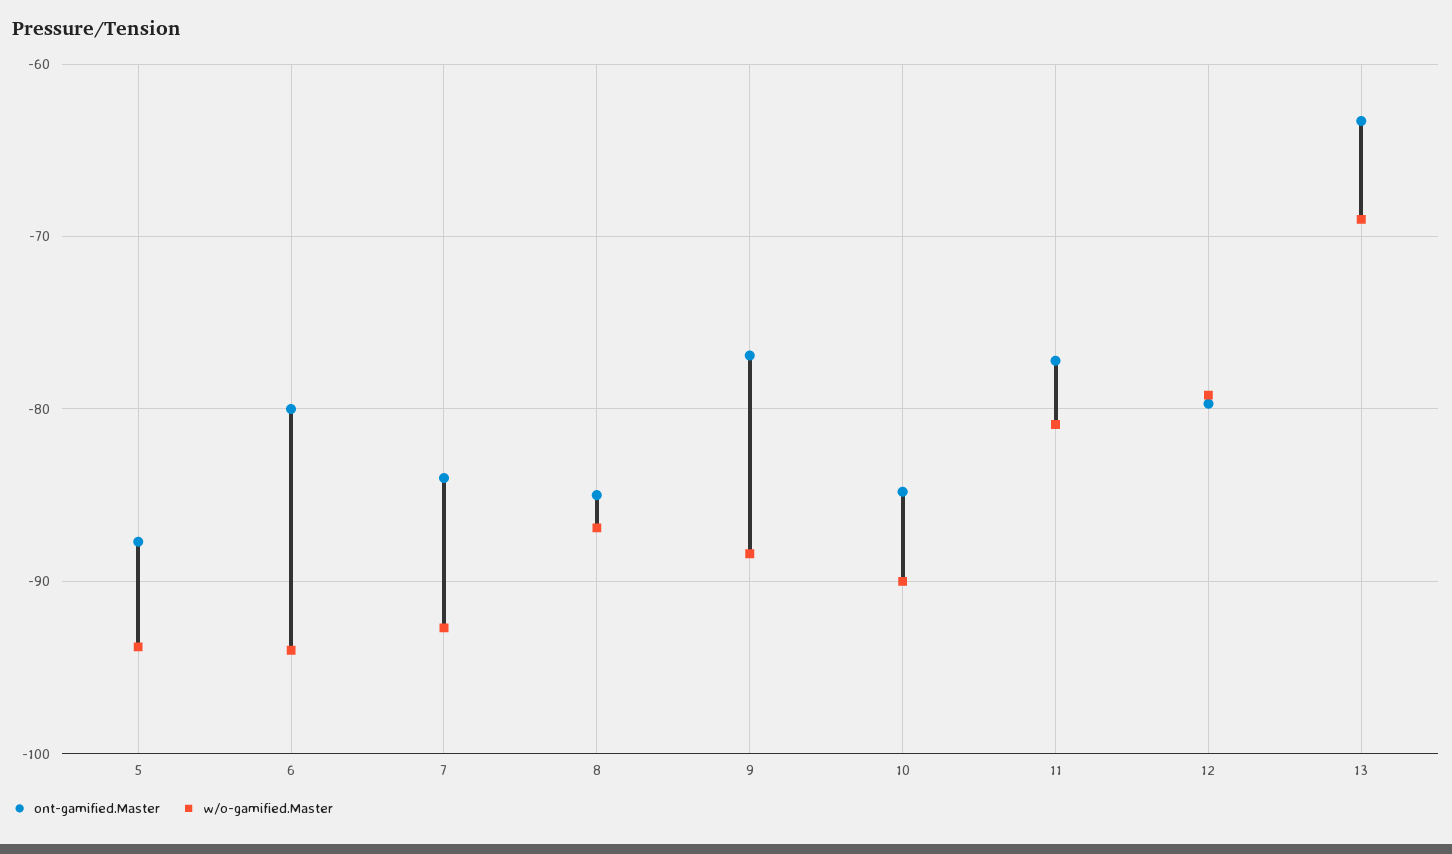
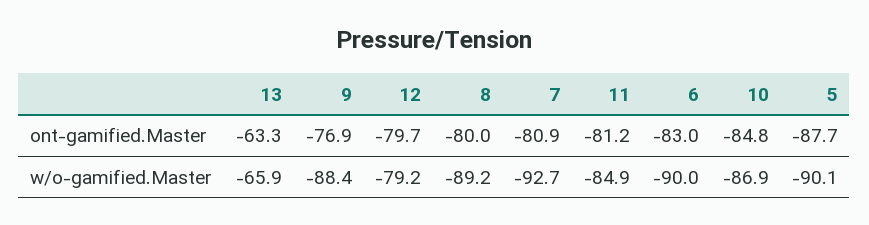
w/o-gamified.Master, 5: -94 -> -90.1
ont-gamified.Master, 6: -80 -> -83
w/o-gamified.Master, 6: -94 -> -90
ont-gamified.Master, 7: -84 -> -80.9
ont-gamified.Master, 8: -85 -> -80
w/o-gamified.Master, 8: -87 -> -89.2
w/o-gamified.Master, 10: -90 -> -86.9
ont-gamified.Master, 11: -77 -> -81.2
w/o-gamified.Master, 11: -81 -> -84.9
w/o-gamified.Master, 13: -69 -> -65.9

